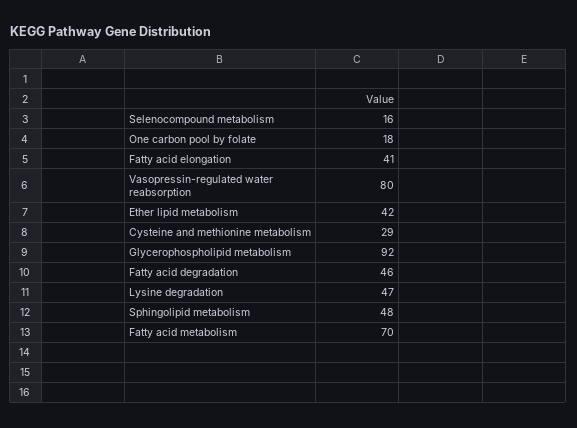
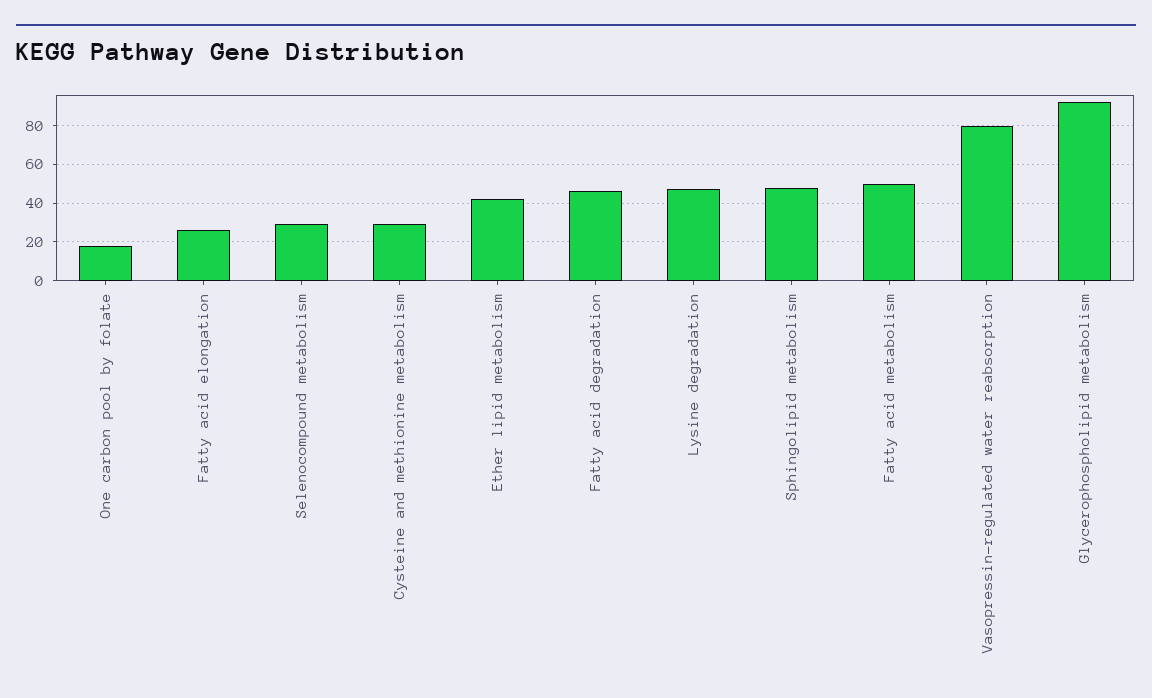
Selenocompound metabolism: 16 -> 30
Fatty acid elongation: 41 -> 25
Fatty acid metabolism: 70 -> 50

